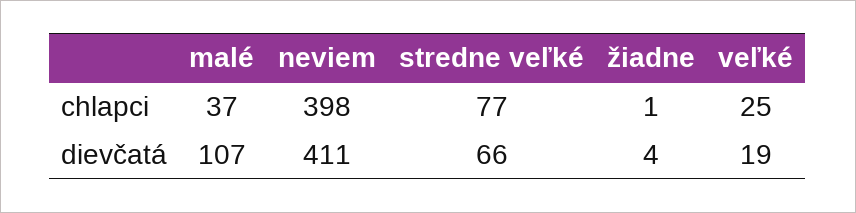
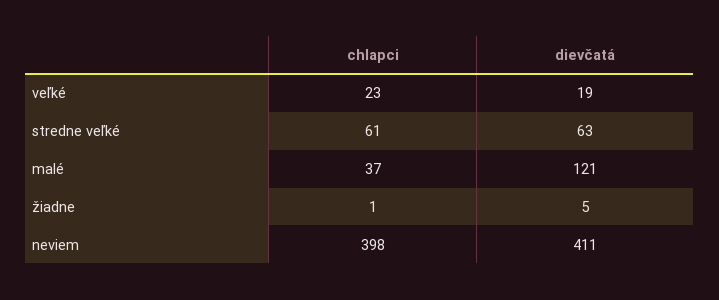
stredne veľké, chlapci: 77 -> 61
veľké, chlapci: 25 -> 23
malé, dievčatá: 107 -> 121
stredne veľké, dievčatá: 66 -> 63
žiadne, dievčatá: 4 -> 5

